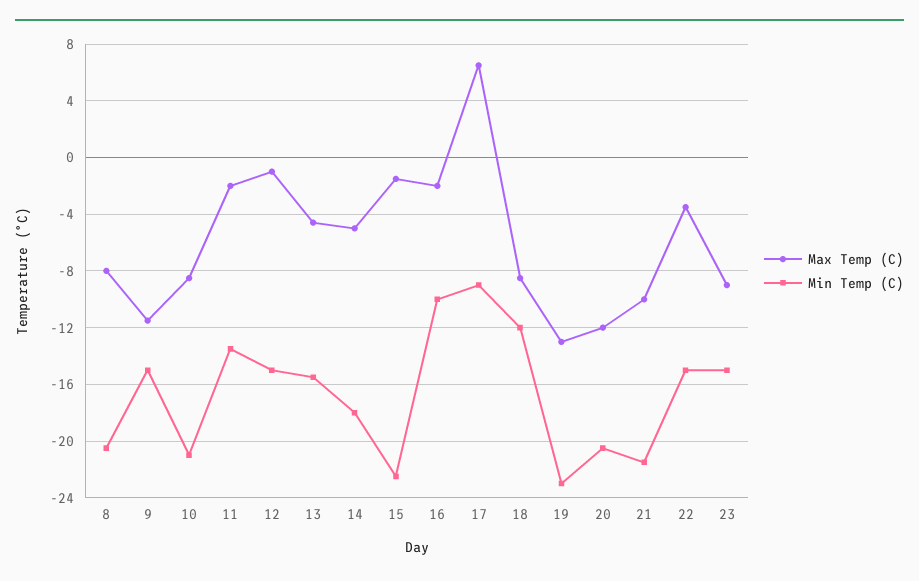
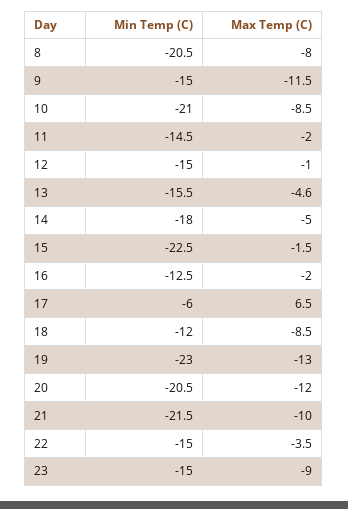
Min Temp (C), 11: -13.5 -> -14.5
Min Temp (C), 16: -10 -> -12.5
Min Temp (C), 17: -9 -> -6

